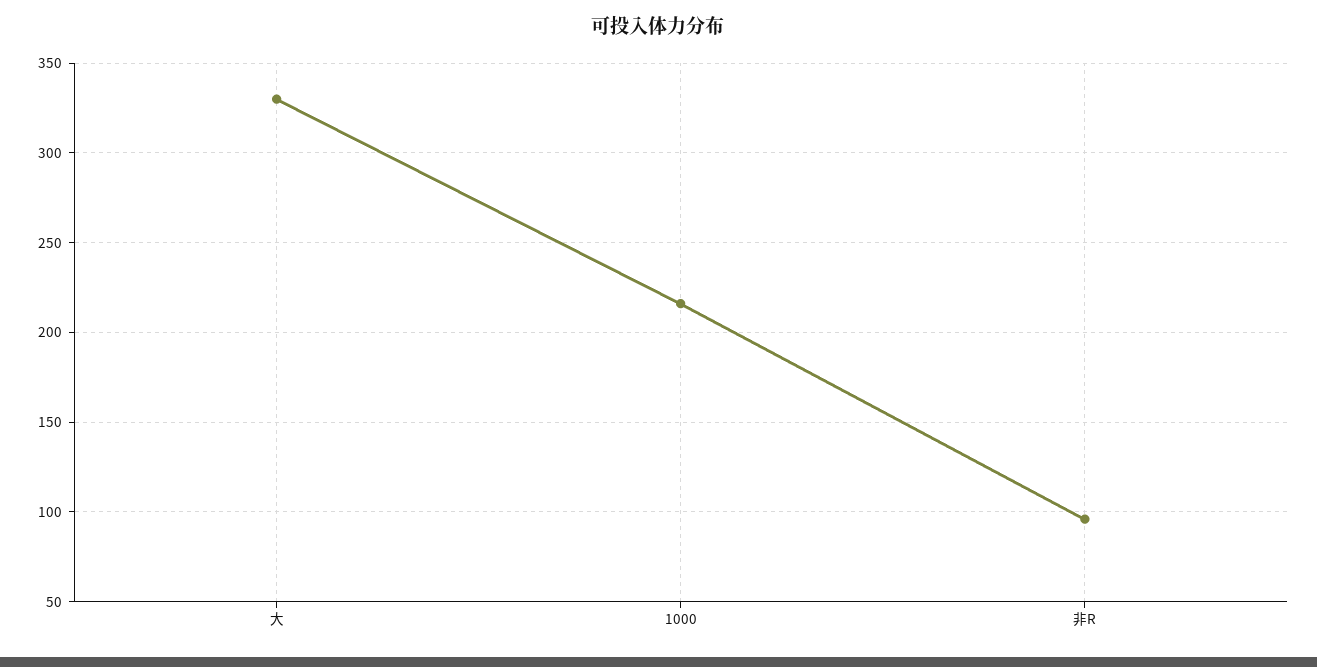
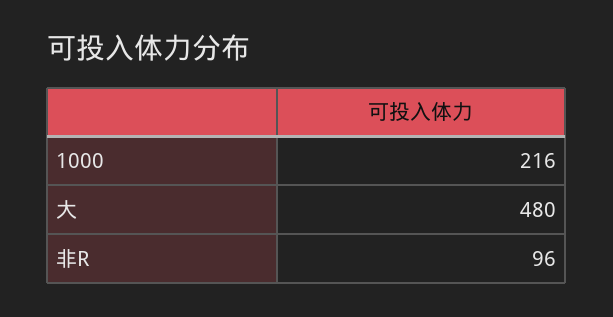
大: 330 -> 480

